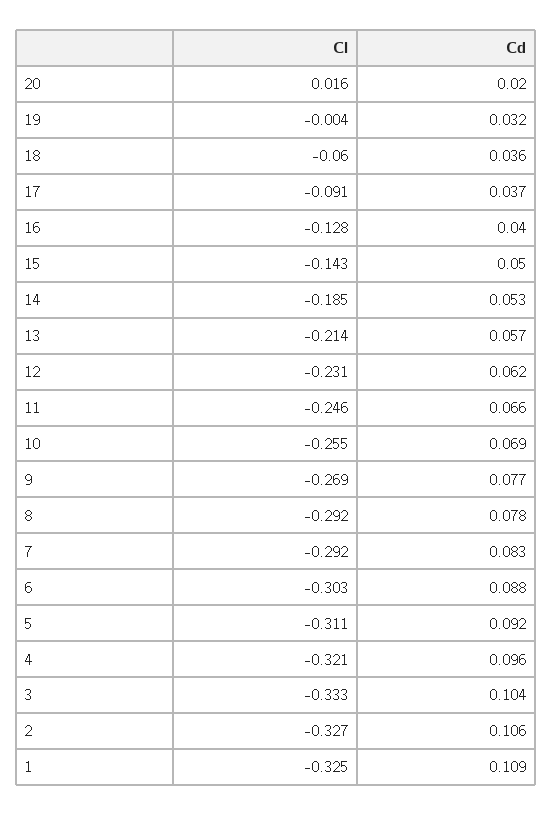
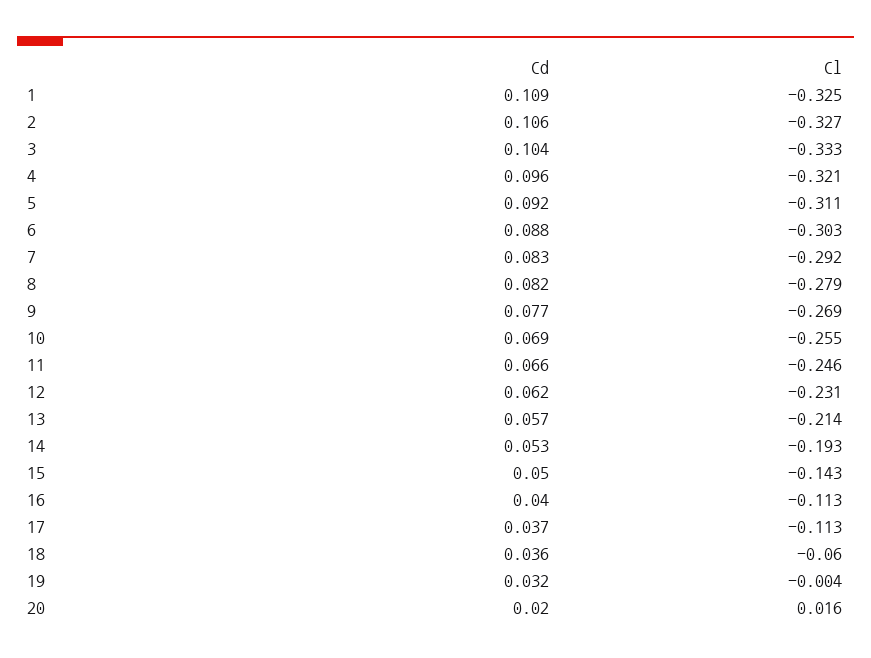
Cl, 17: -0.091 -> -0.113
Cl, 16: -0.128 -> -0.113
Cl, 14: -0.185 -> -0.193
Cl, 8: -0.292 -> -0.279
Cd, 8: 0.078 -> 0.082

